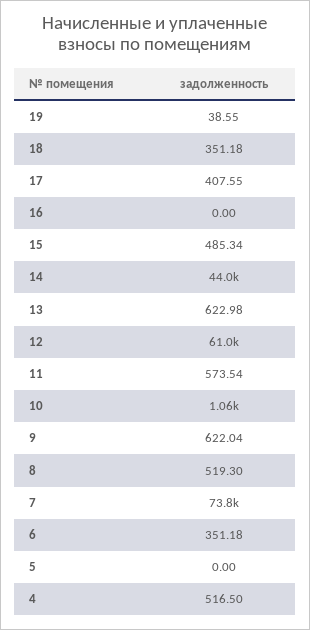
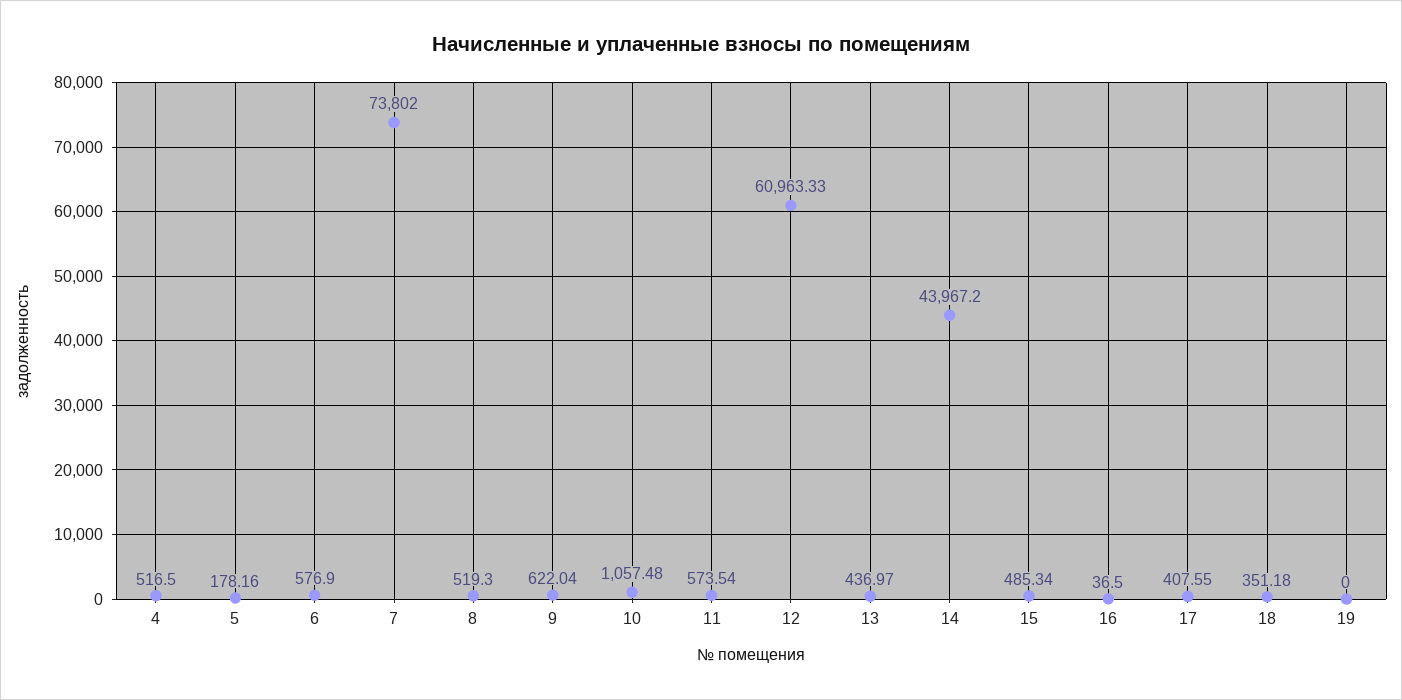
19: 38.55 -> 0
16: 0 -> 36.5
13: 622.98 -> 436.97
6: 351.18 -> 576.9
5: 0 -> 178.16

